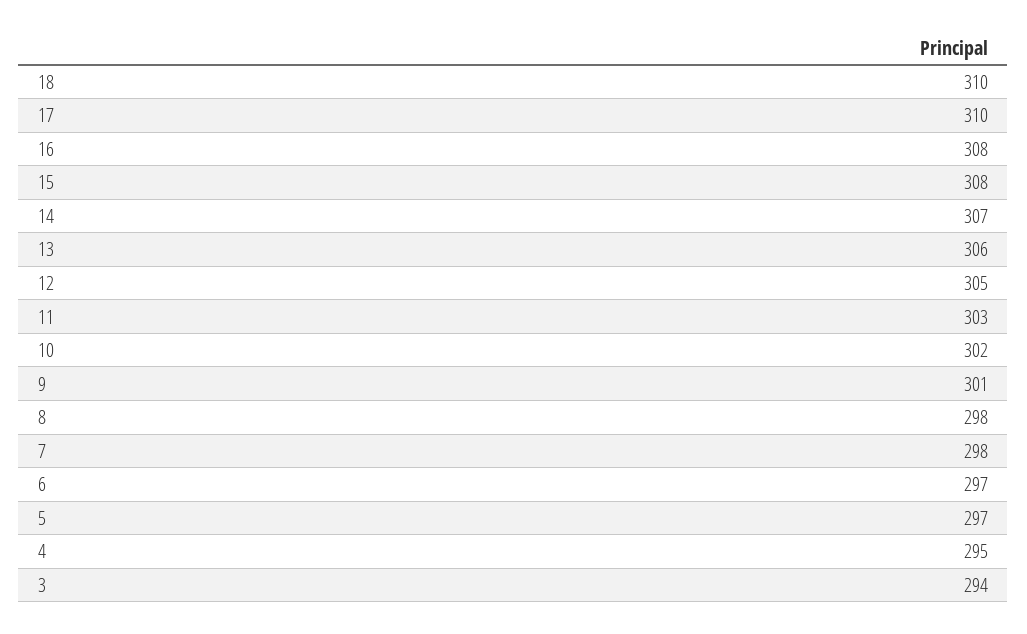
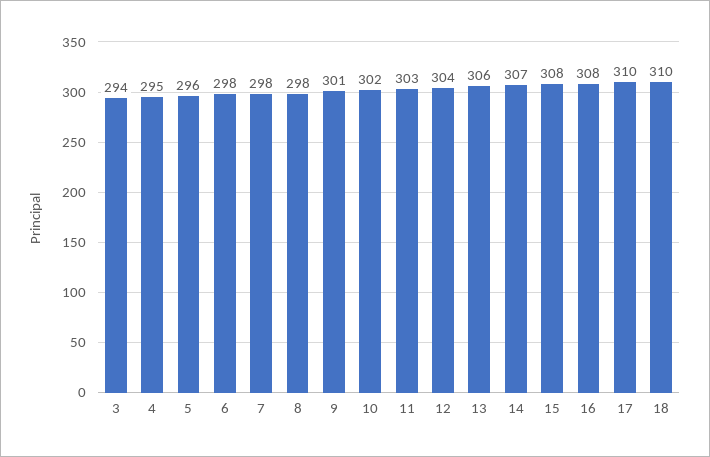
12: 305 -> 304
6: 297 -> 298
5: 297 -> 296

